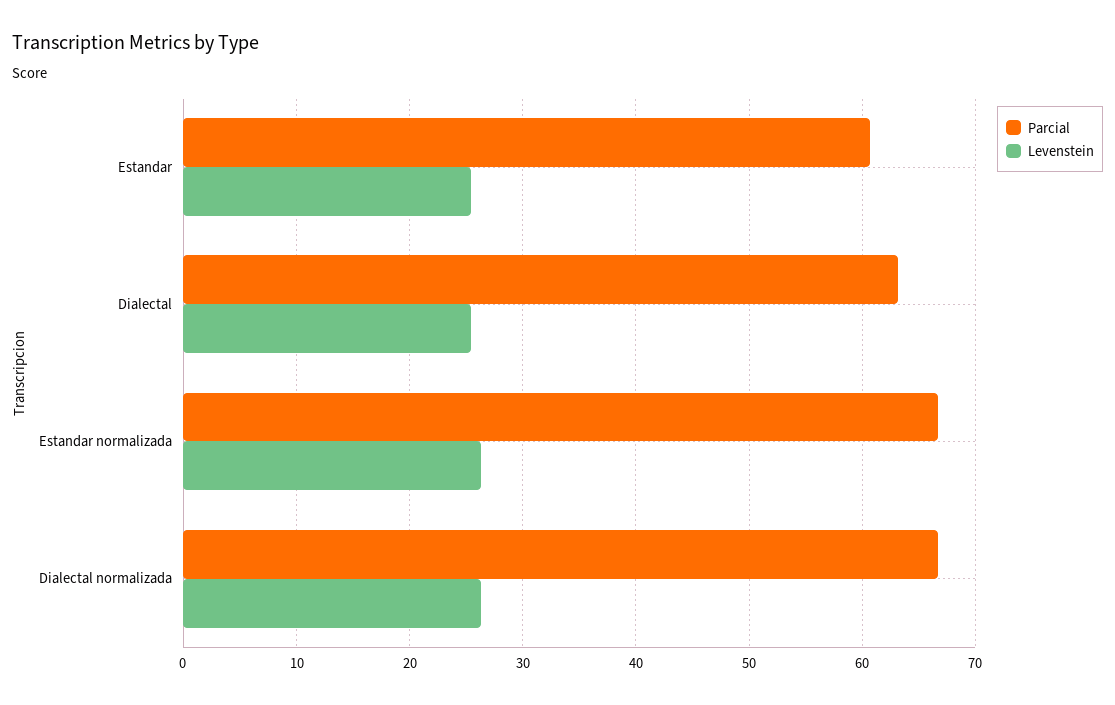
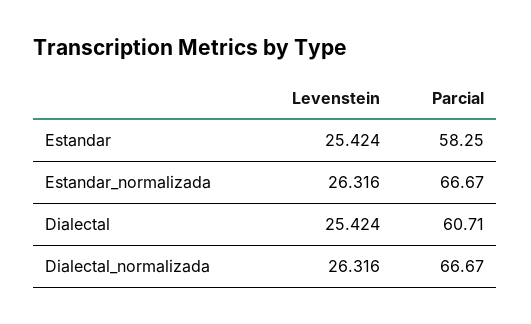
Parcial, Estandar: 61 -> 58.25
Parcial, Dialectal: 63 -> 60.71

